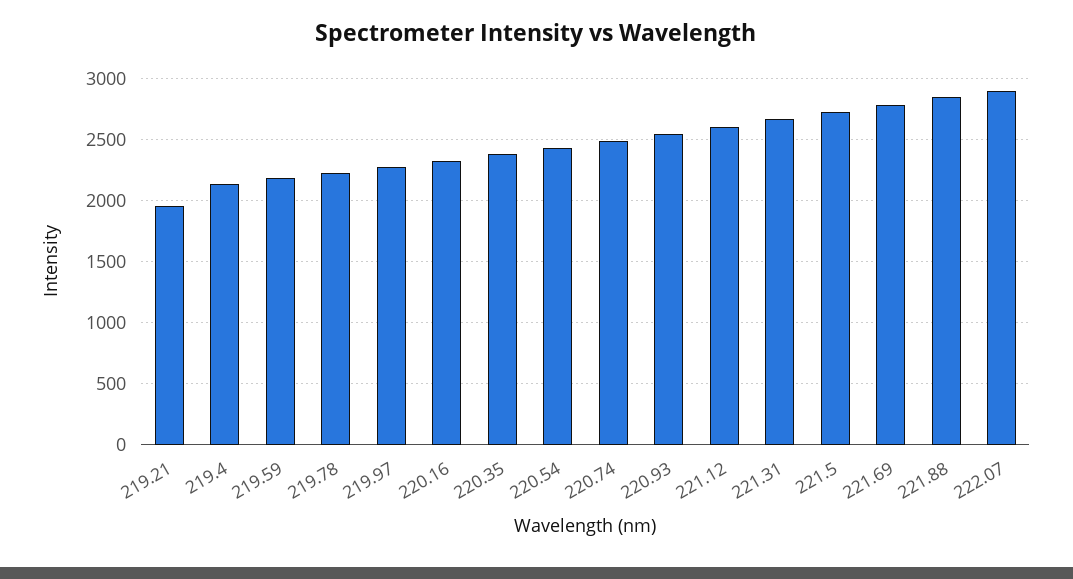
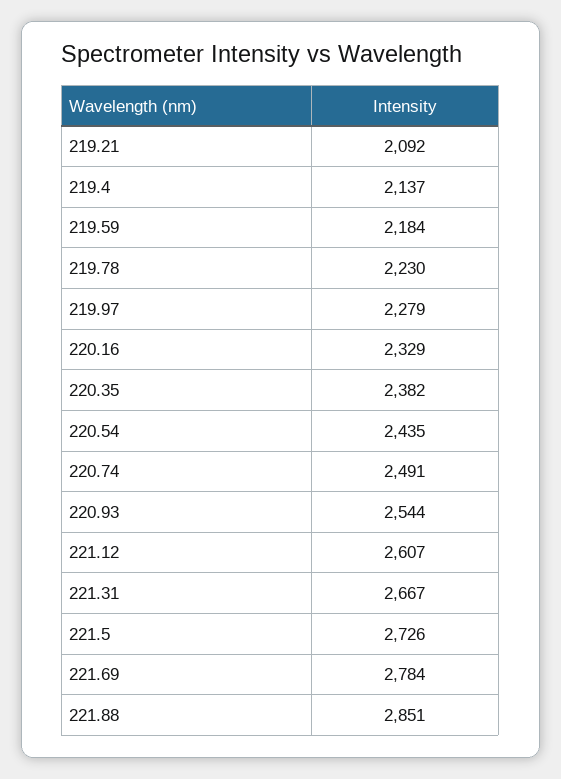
219.21: 1950 -> 2092
222.07: 2900 -> none

